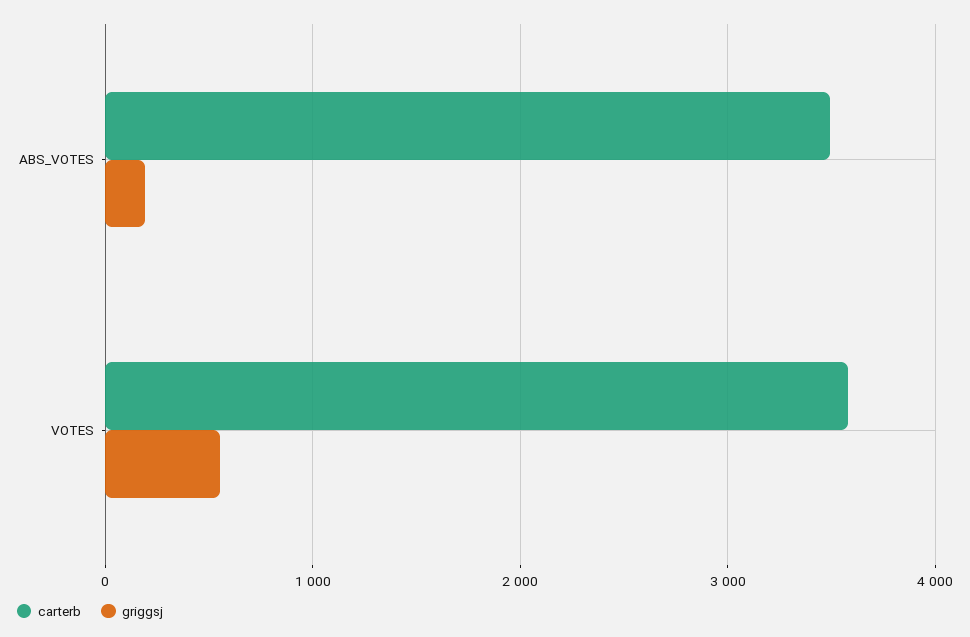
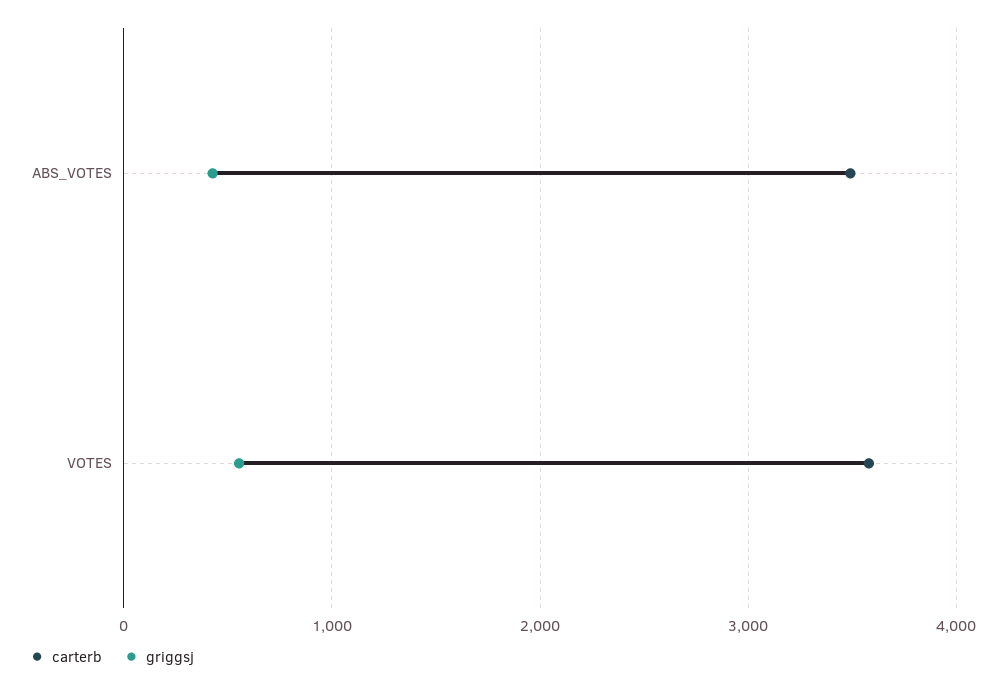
griggsj, ABS_VOTES: 200 -> 400

